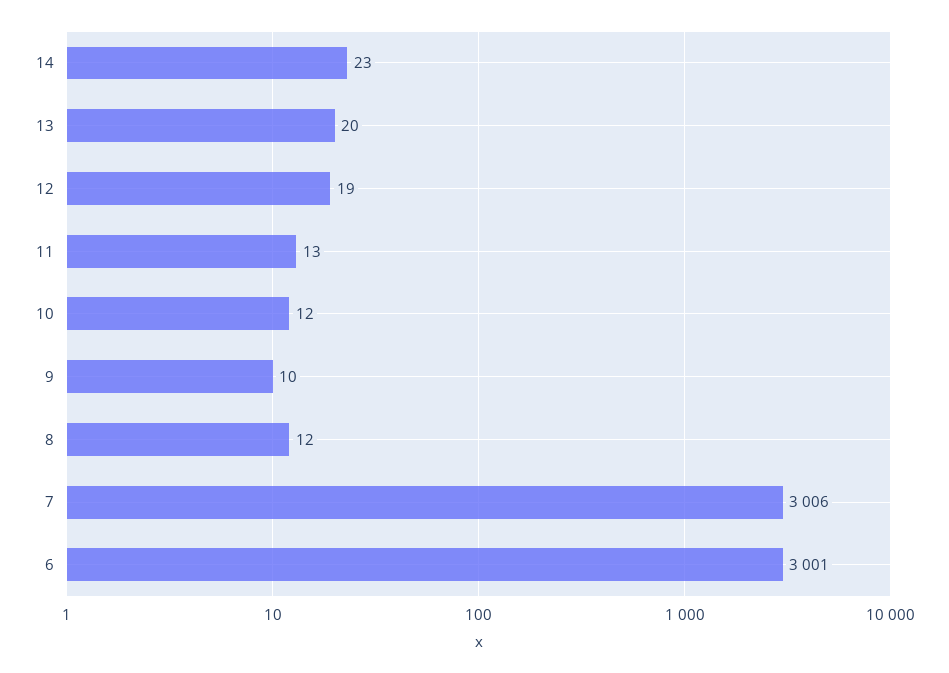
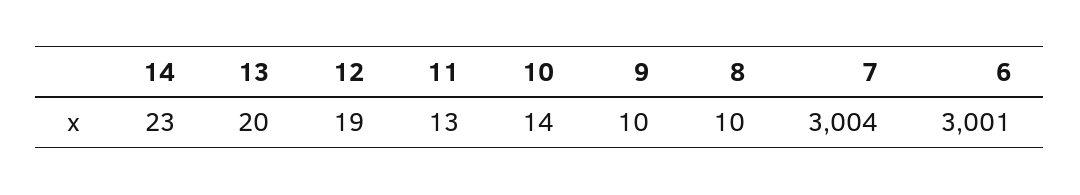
10: 12 -> 14
8: 12 -> 10
7: 3006 -> 3004

